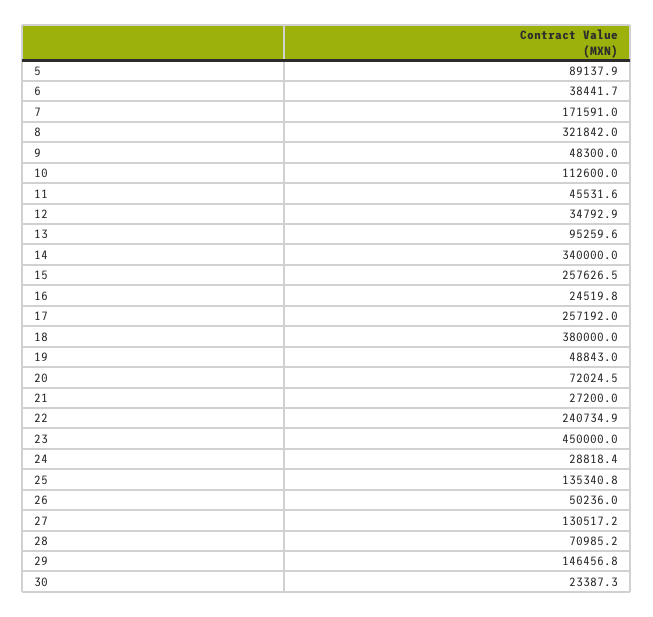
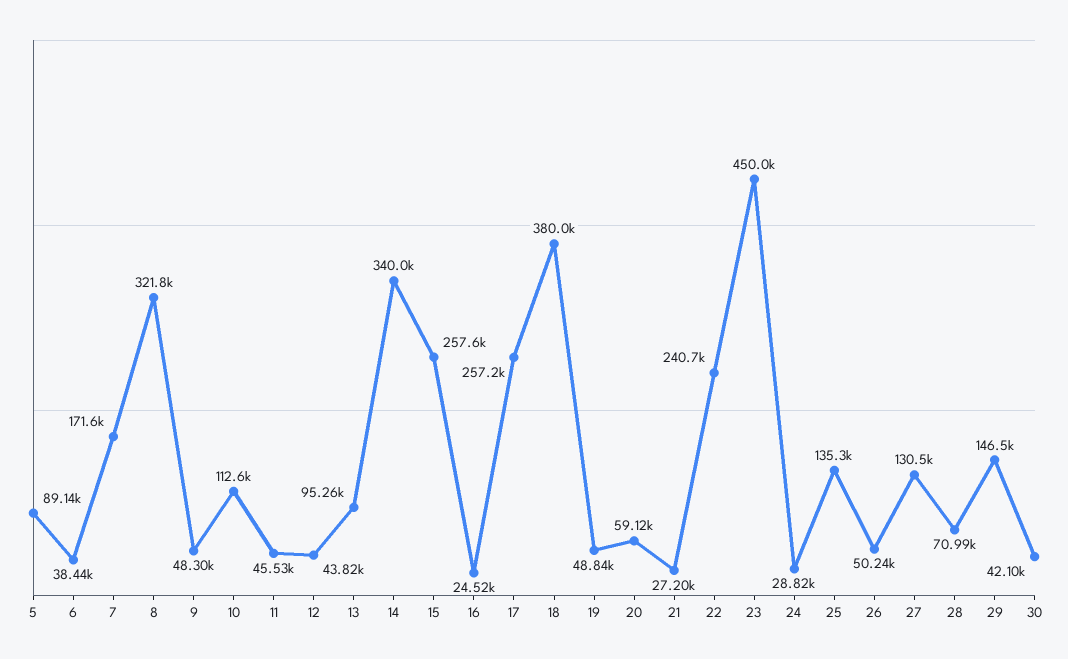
12: 34792.9 -> 43820
20: 72024.5 -> 59120
30: 23387.3 -> 42100

